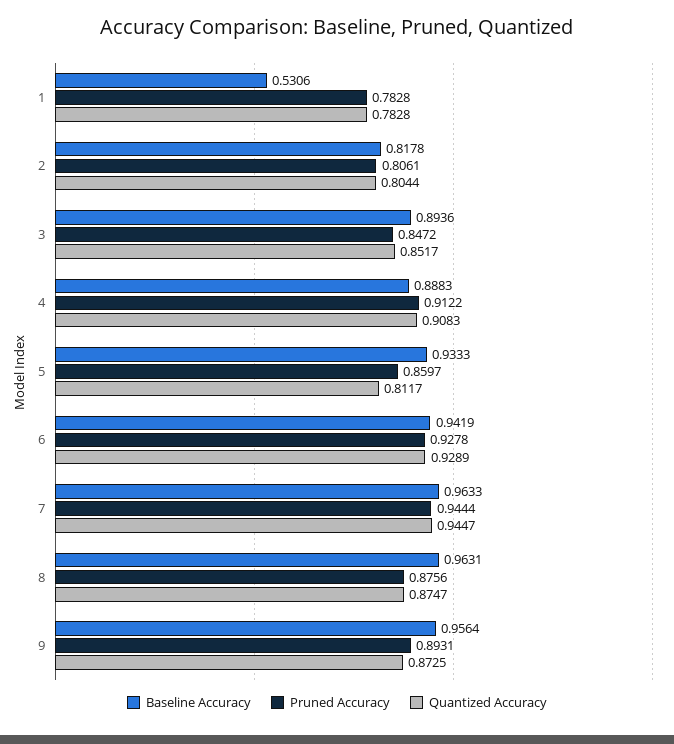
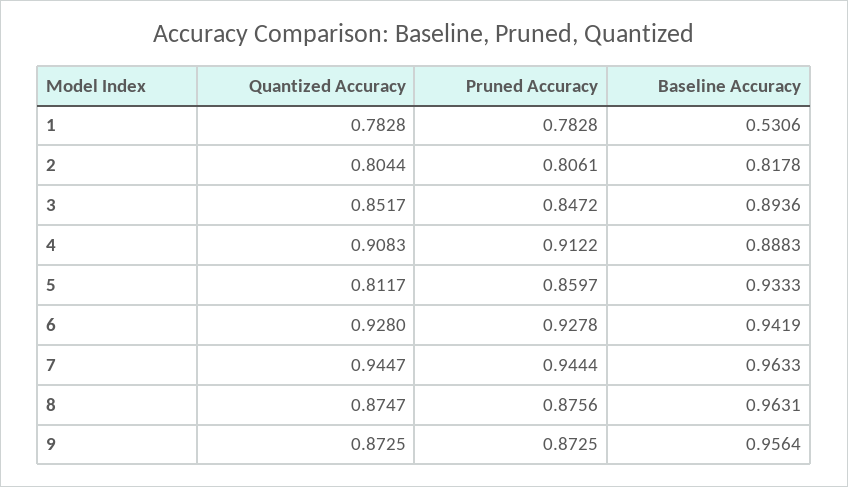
Quantized Accuracy, 6: 0.9289 -> 0.928
Pruned Accuracy, 9: 0.8931 -> 0.8725

